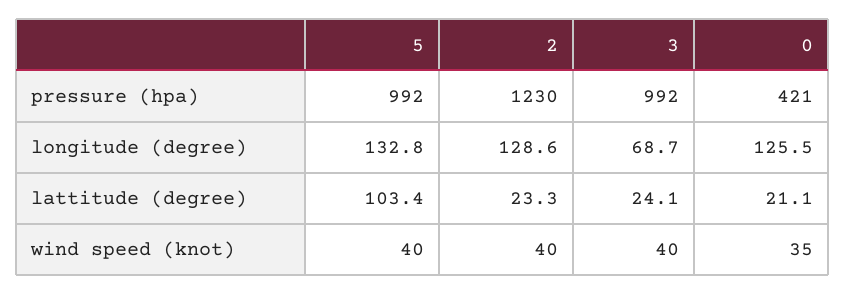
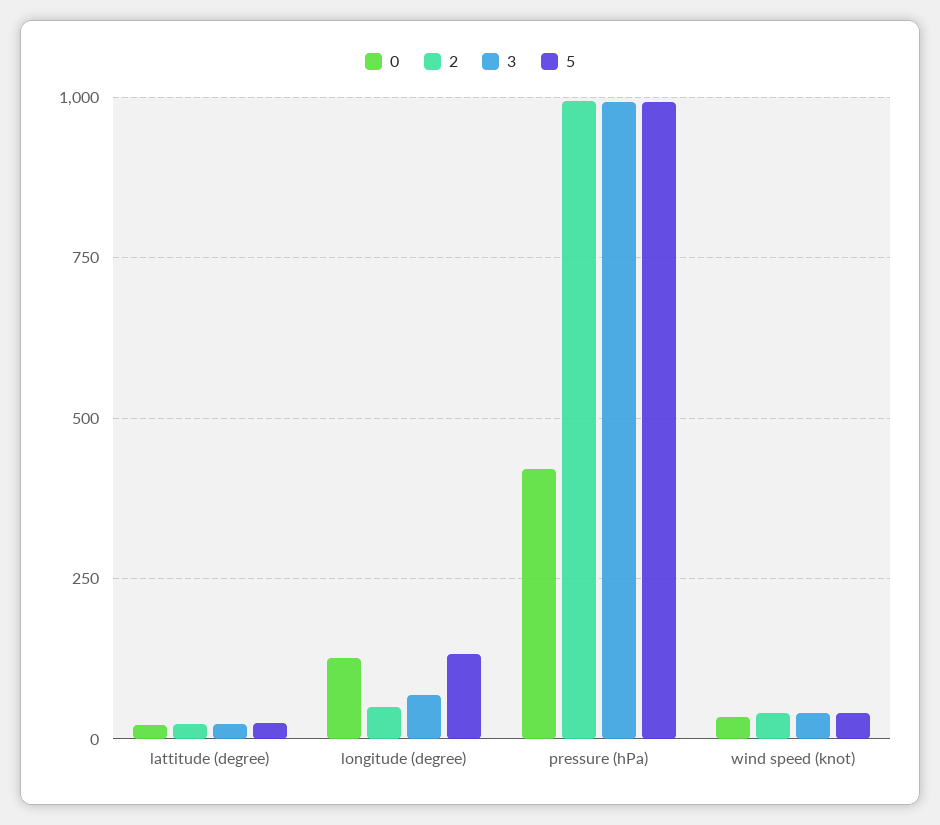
2, pressure (hpa): 1230 -> 1000
2, longitude (degree): 128.6 -> 50
5, lattitude (degree): 103.4 -> 25

